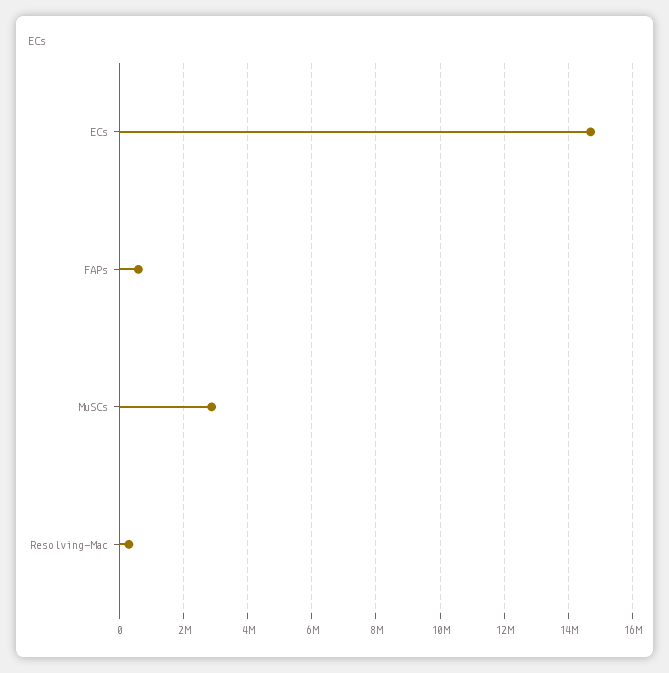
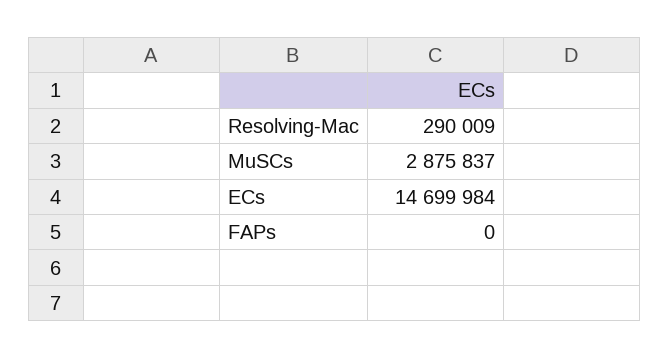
FAPs: 600000 -> 0

